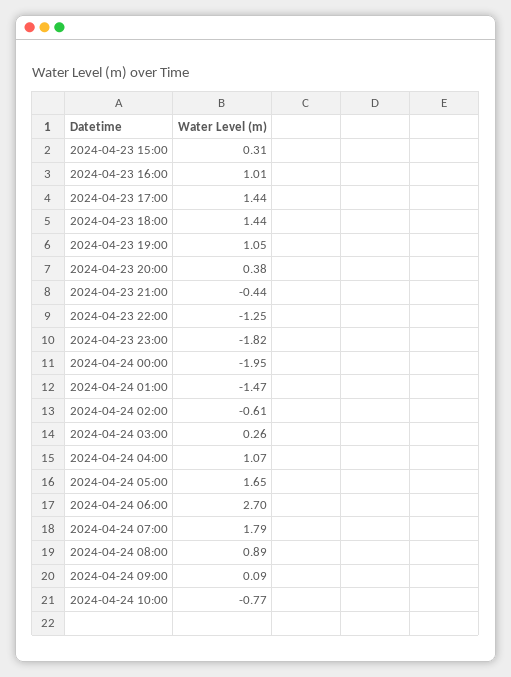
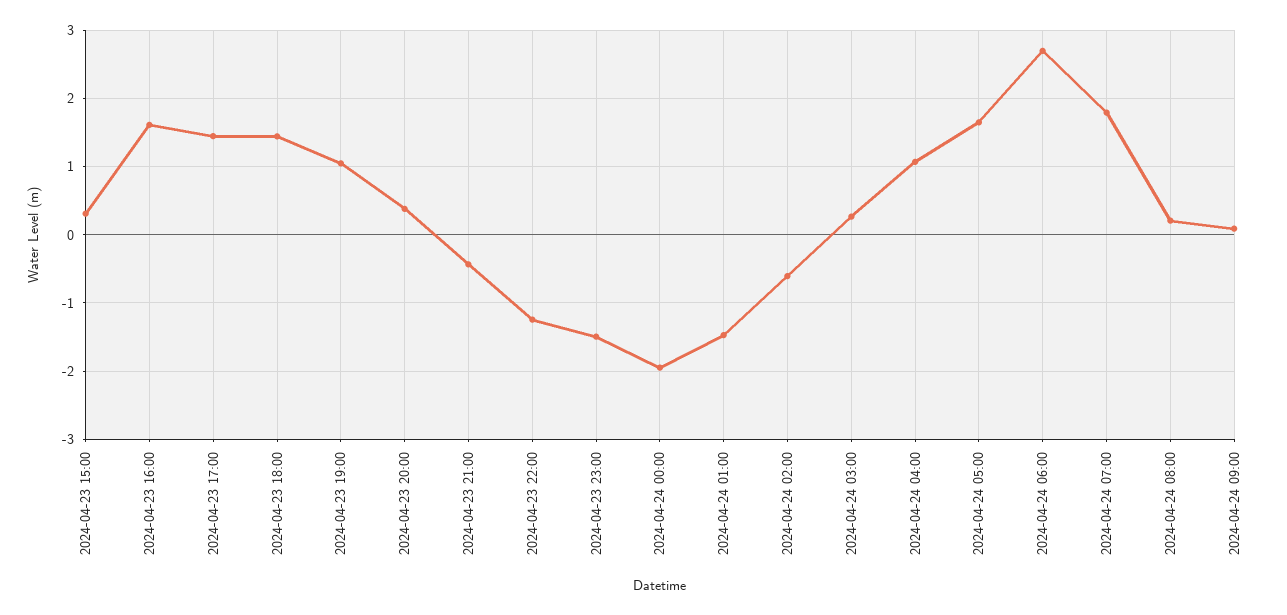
2024-04-23 16:00: 1.01 -> 1.6
2024-04-23 23:00: -1.82 -> -1.5
2024-04-24 08:00: 0.89 -> 0.2
2024-04-24 10:00: -0.77 -> none

